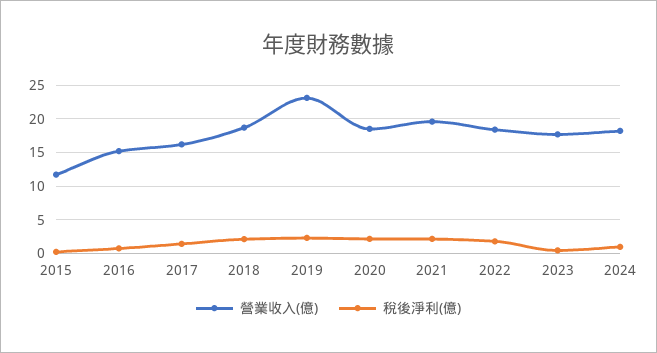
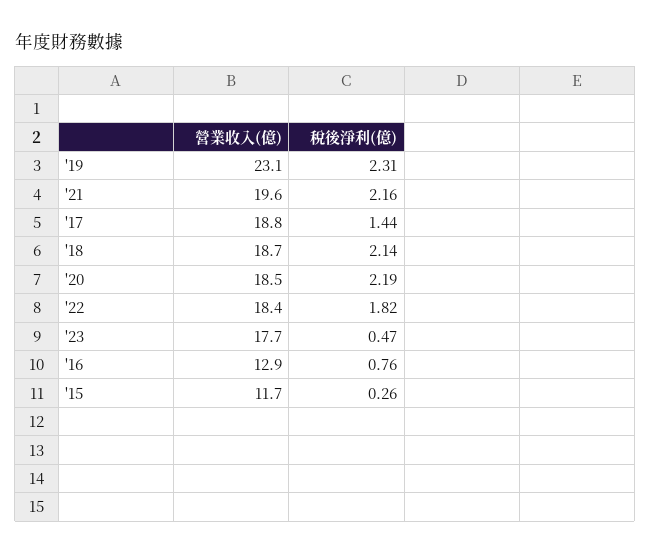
營業收入(億), 2016: 15 -> 12.9
營業收入(億), 2017: 16 -> 18.8
營業收入(億), 2024: 18 -> none
稅後淨利(億), 2024: 1 -> none

